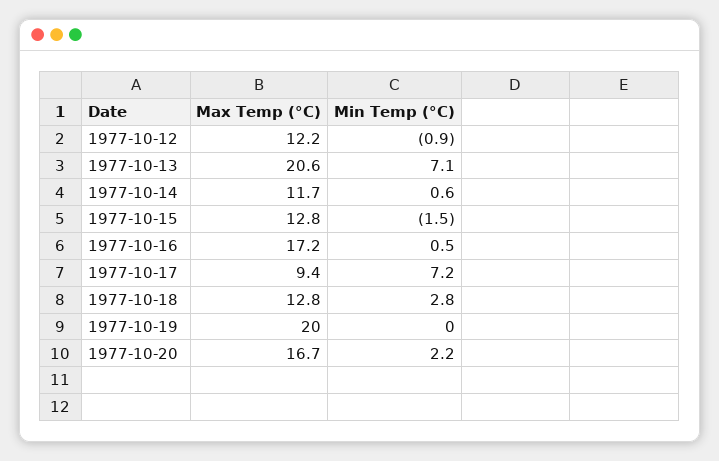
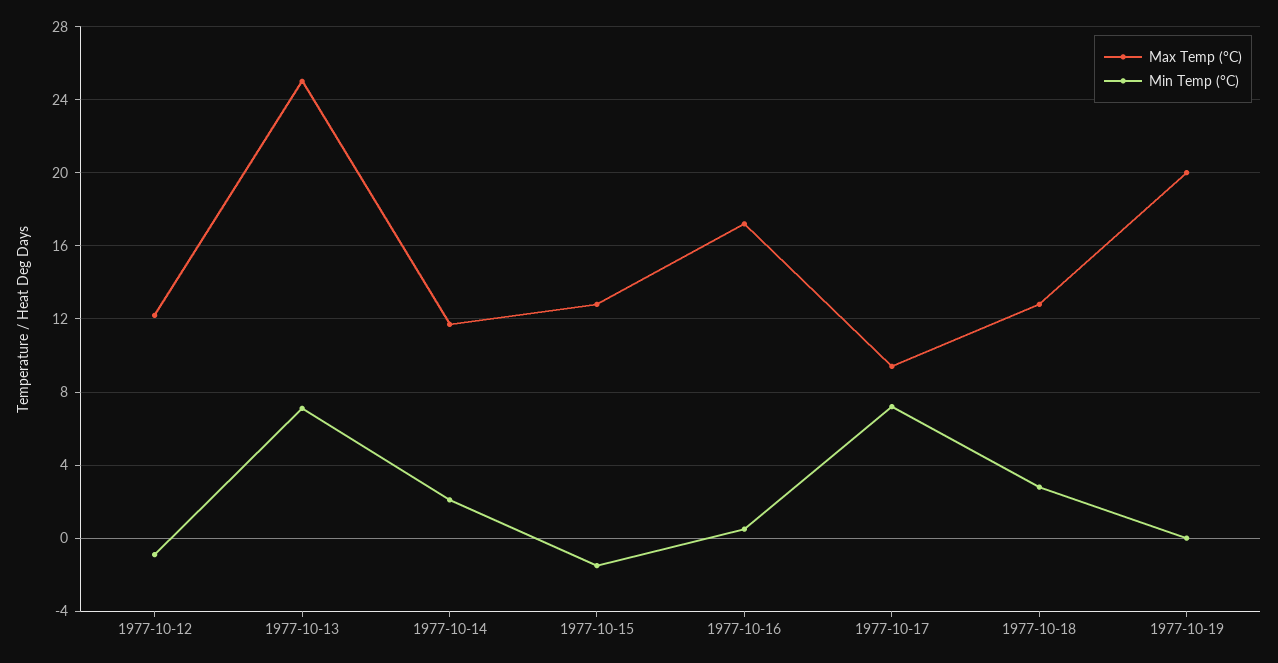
Max Temp (°C), 1977-10-13: 20.6 -> 25
Min Temp (°C), 1977-10-14: 0.6 -> 2
Max Temp (°C), 1977-10-20: 16.7 -> none
Min Temp (°C), 1977-10-20: 2.2 -> none

